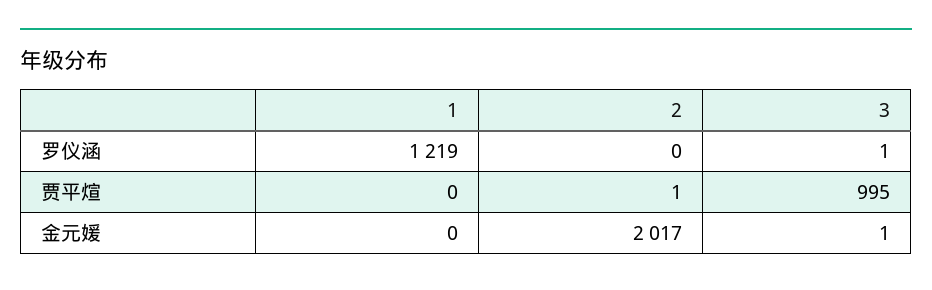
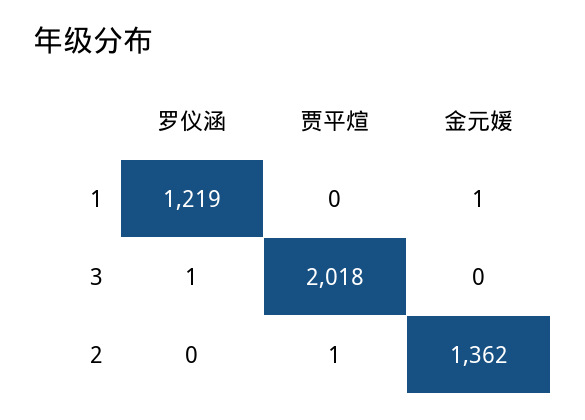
3, 贾平煊: 995 -> 2018
1, 金元媛: 0 -> 1
2, 金元媛: 2017 -> 1362
3, 金元媛: 1 -> 0

